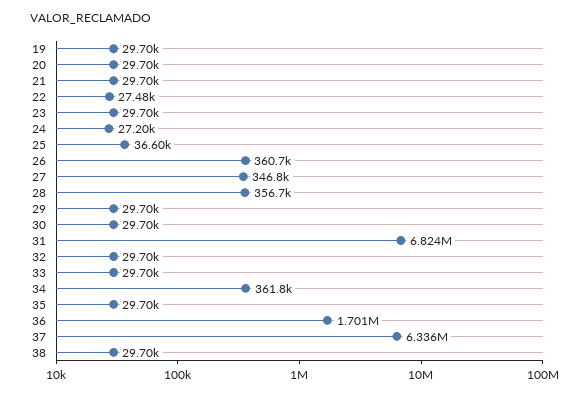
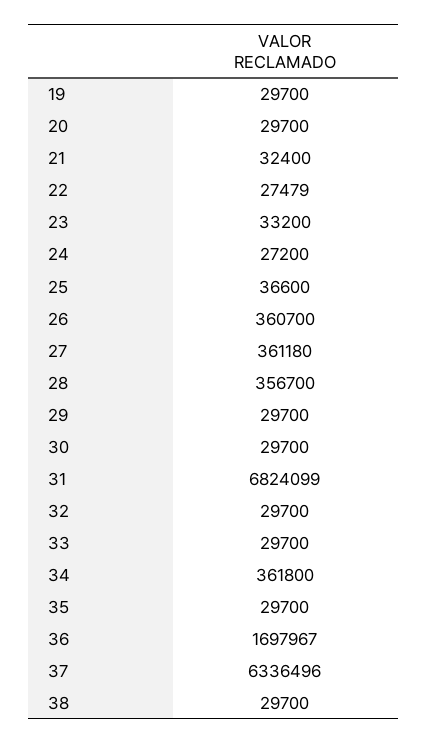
21: 29700 -> 32400
23: 29700 -> 33200
27: 346800 -> 361180
36: 1701000 -> 1697967

